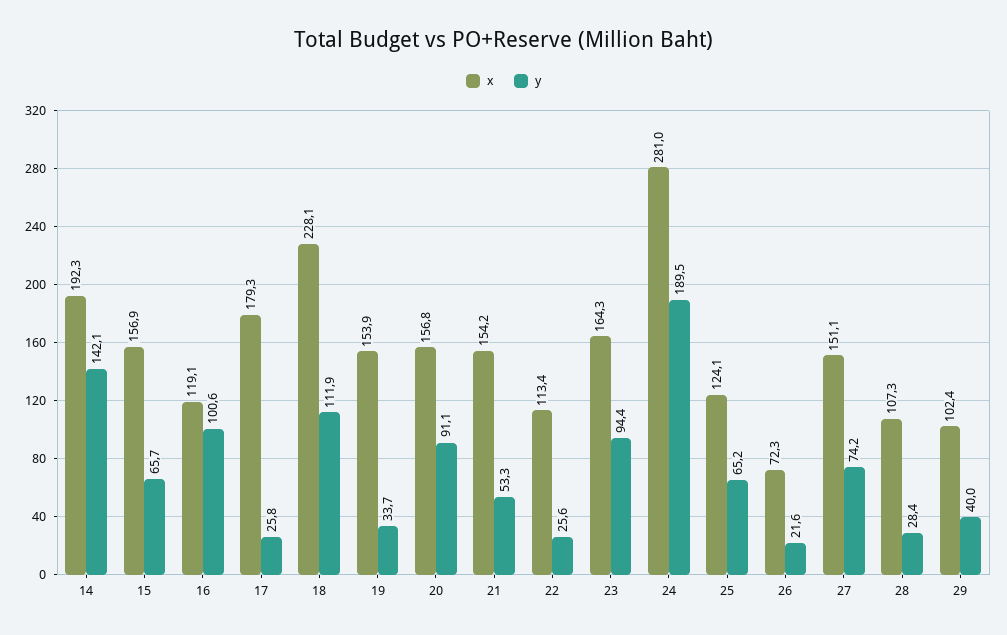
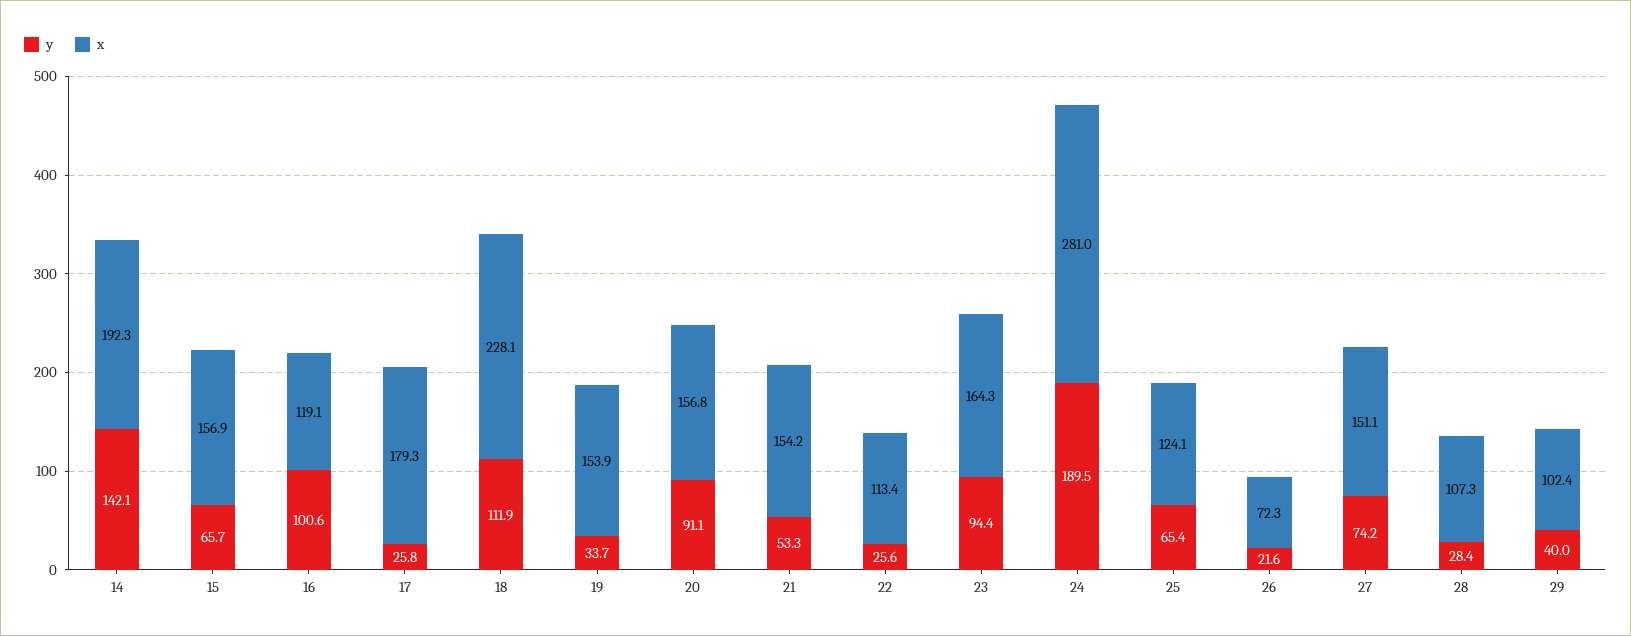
y, 25: 65.2 -> 65.4

